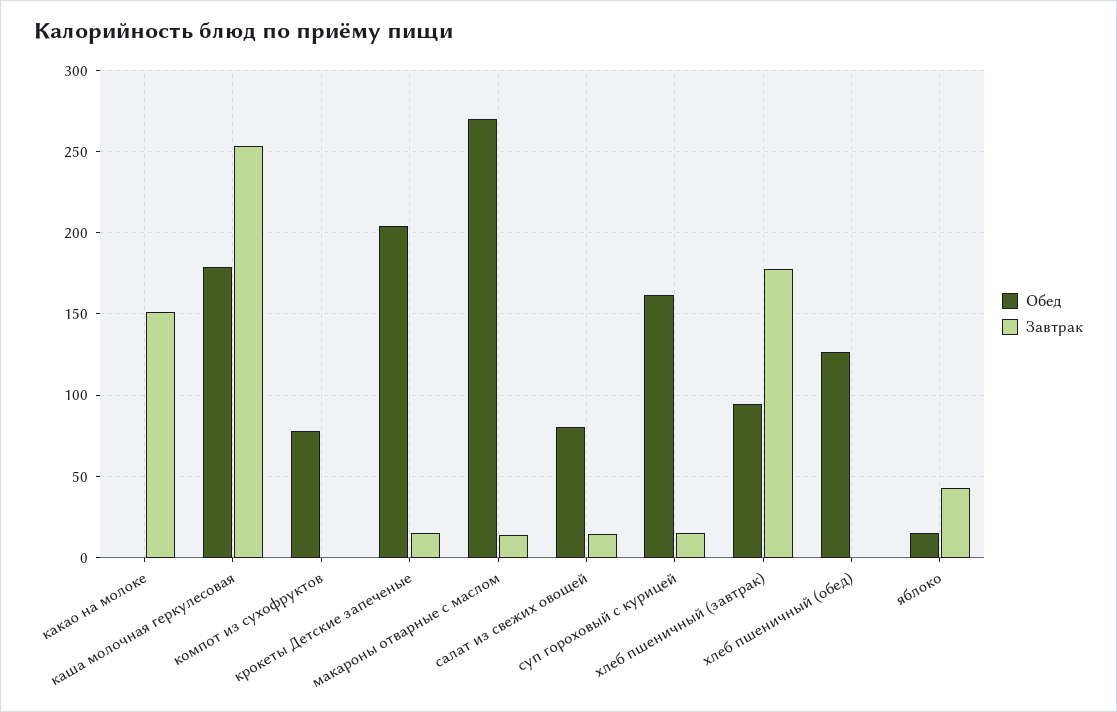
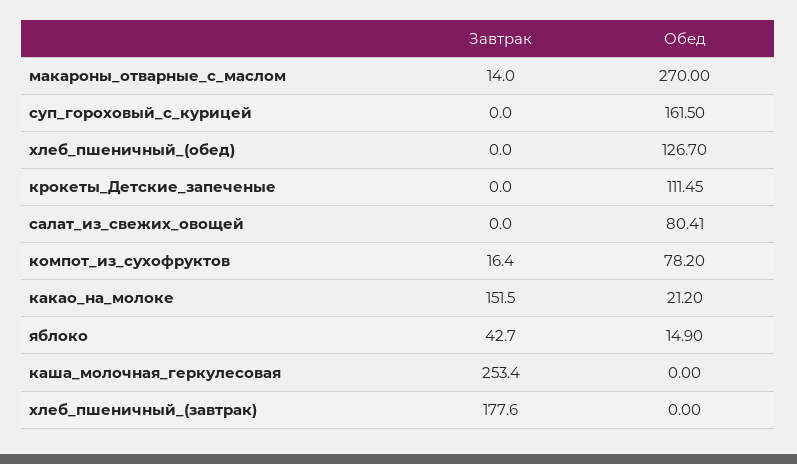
Обед, какао на молоке: 0 -> 21.2
Обед, каша молочная геркулесовая: 180 -> 0
Завтрак, компот из сухофруктов: 0 -> 16.4
Обед, крокеты Детские запеченые: 205 -> 111.45
Завтрак, крокеты Детские запеченые: 15 -> 0
Завтрак, салат из свежих овощей: 15 -> 0
Завтрак, суп гороховый с курицей: 15 -> 0
Обед, хлеб пшеничный (завтрак): 95 -> 0

